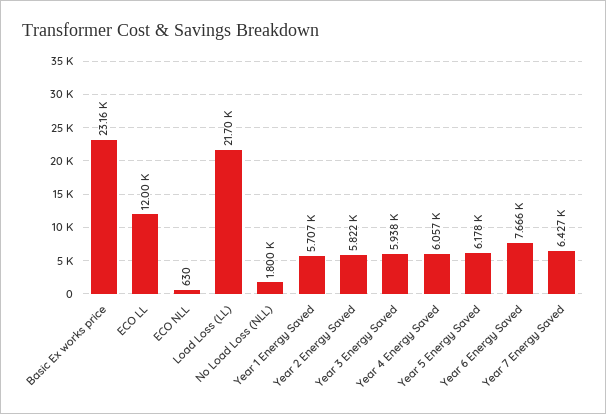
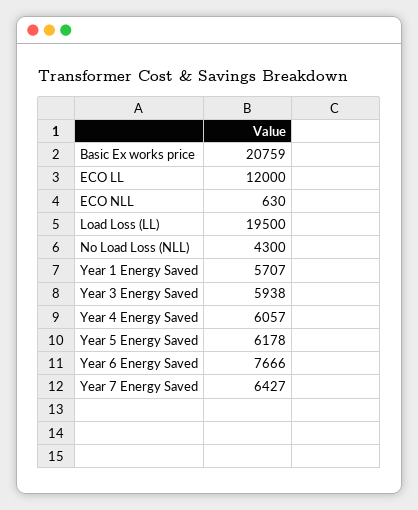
Basic Ex works price: 23160 -> 20759
Load Loss (LL): 21700 -> 19500
No Load Loss (NLL): 1800 -> 4300
Year 2 Energy Saved: 5822 -> none

